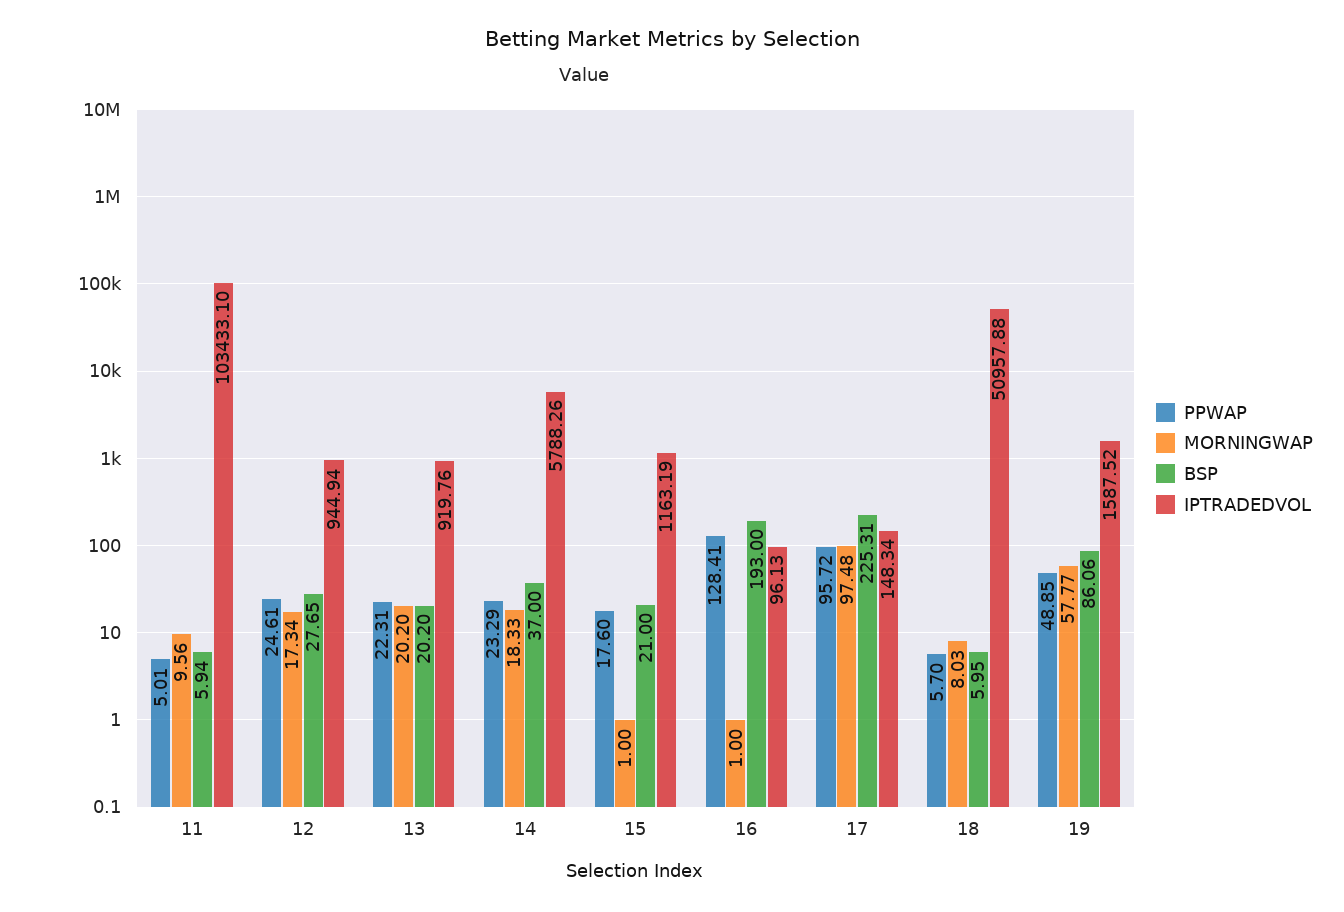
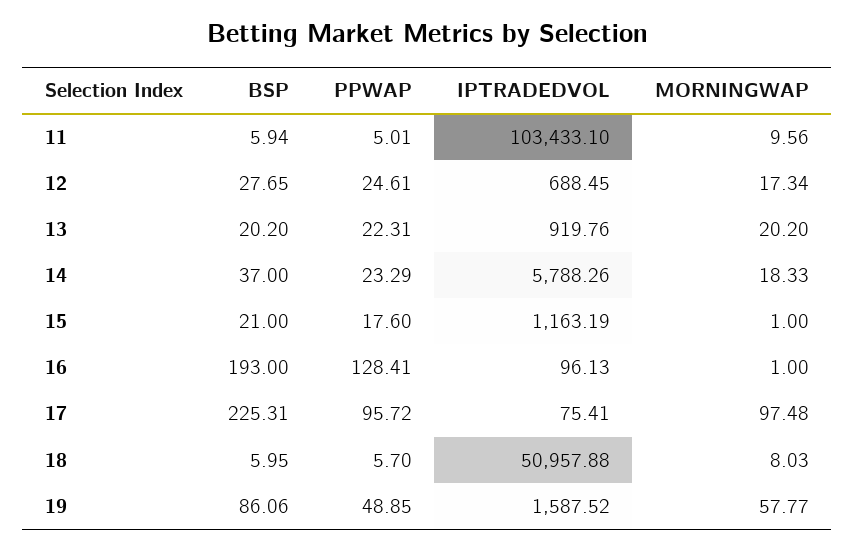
IPTRADEDVOL, 12: 944.94 -> 688.45
IPTRADEDVOL, 17: 148.34 -> 75.41

